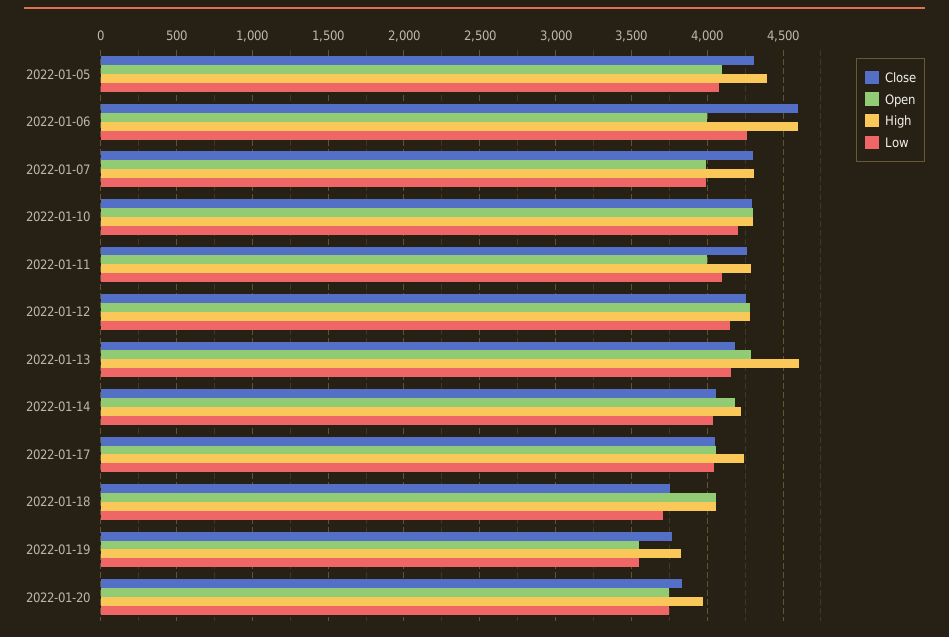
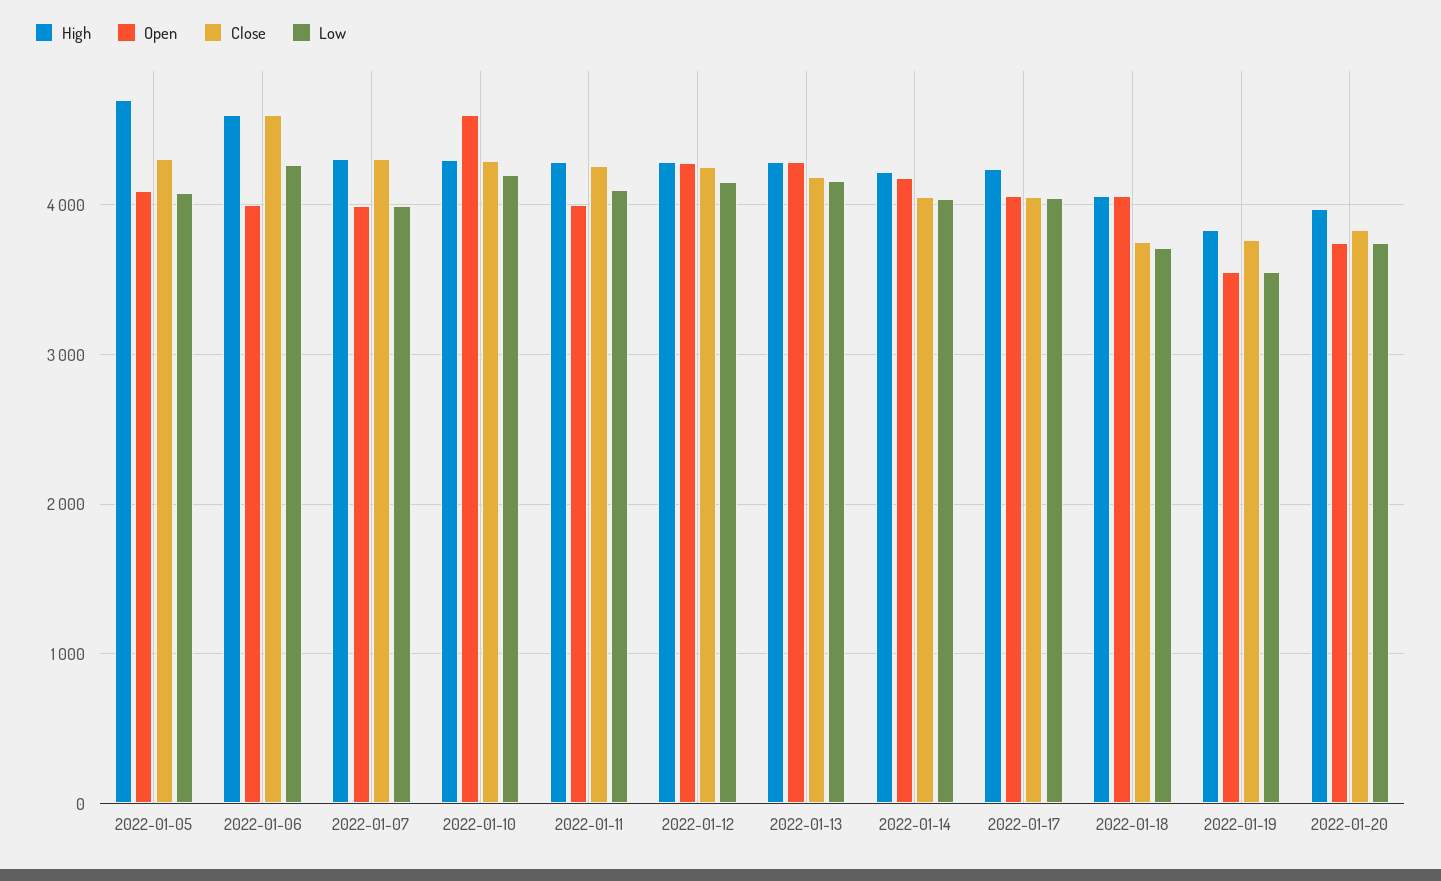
High, 2022-01-05: 4400 -> 4700
Open, 2022-01-10: 4300 -> 4600
High, 2022-01-13: 4600 -> 4300

